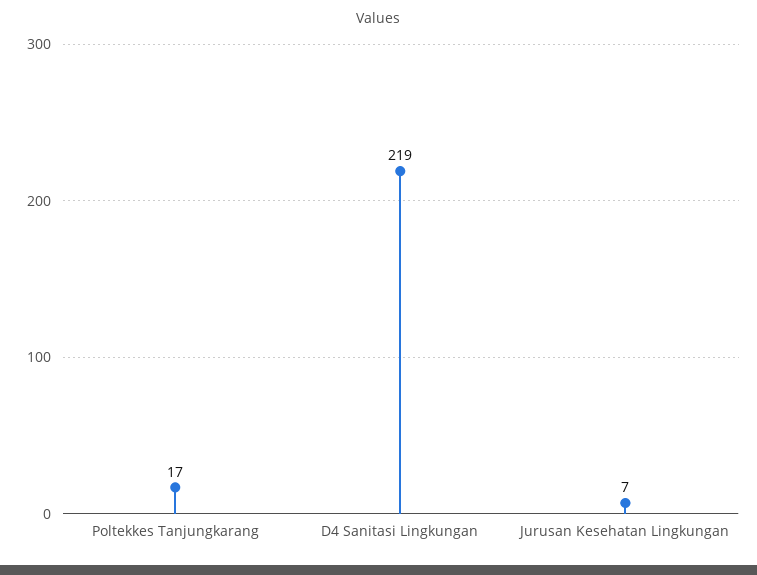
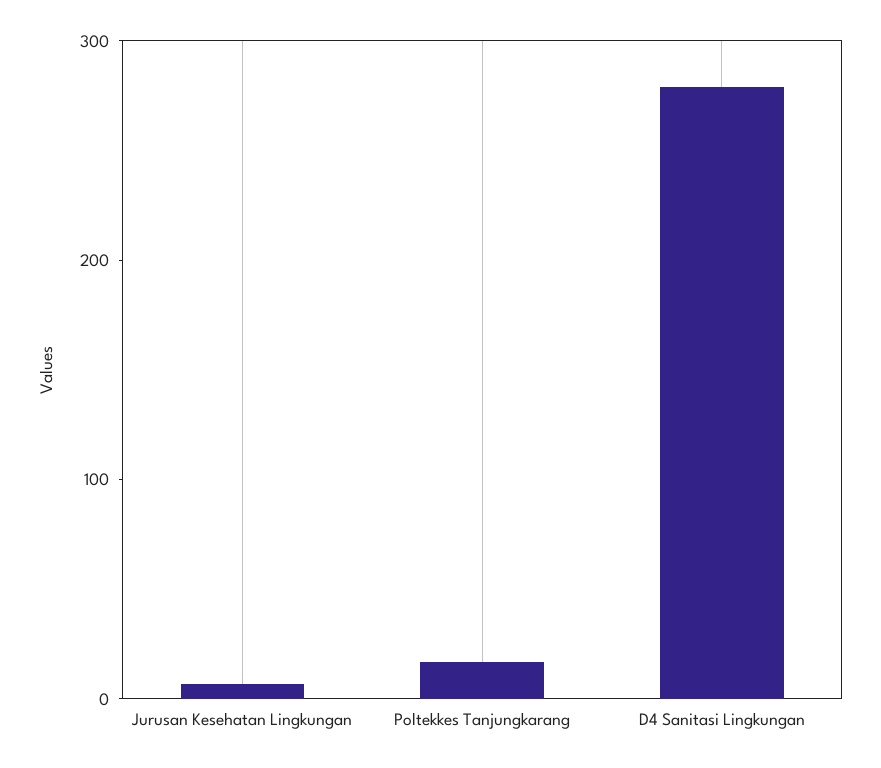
D4 Sanitasi Lingkungan: 219 -> 280

